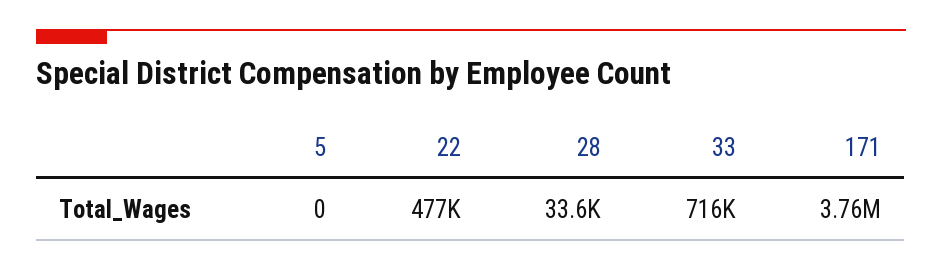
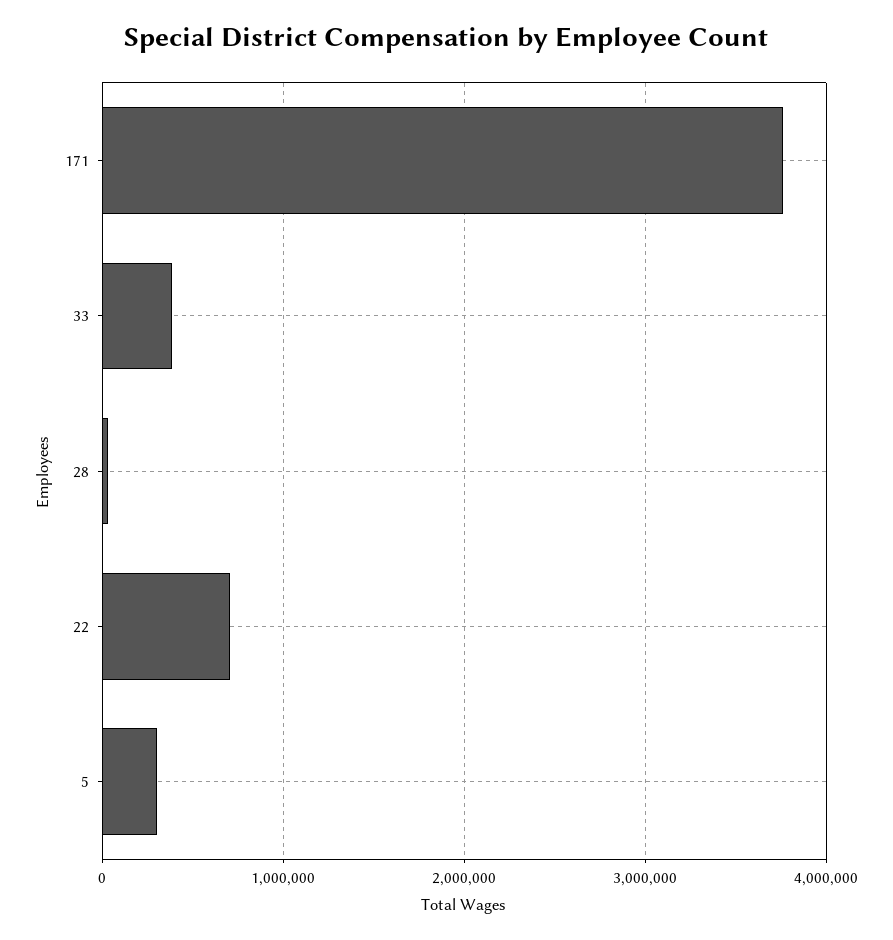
5: 0 -> 300000
22: 477000 -> 700000
33: 716000 -> 400000

